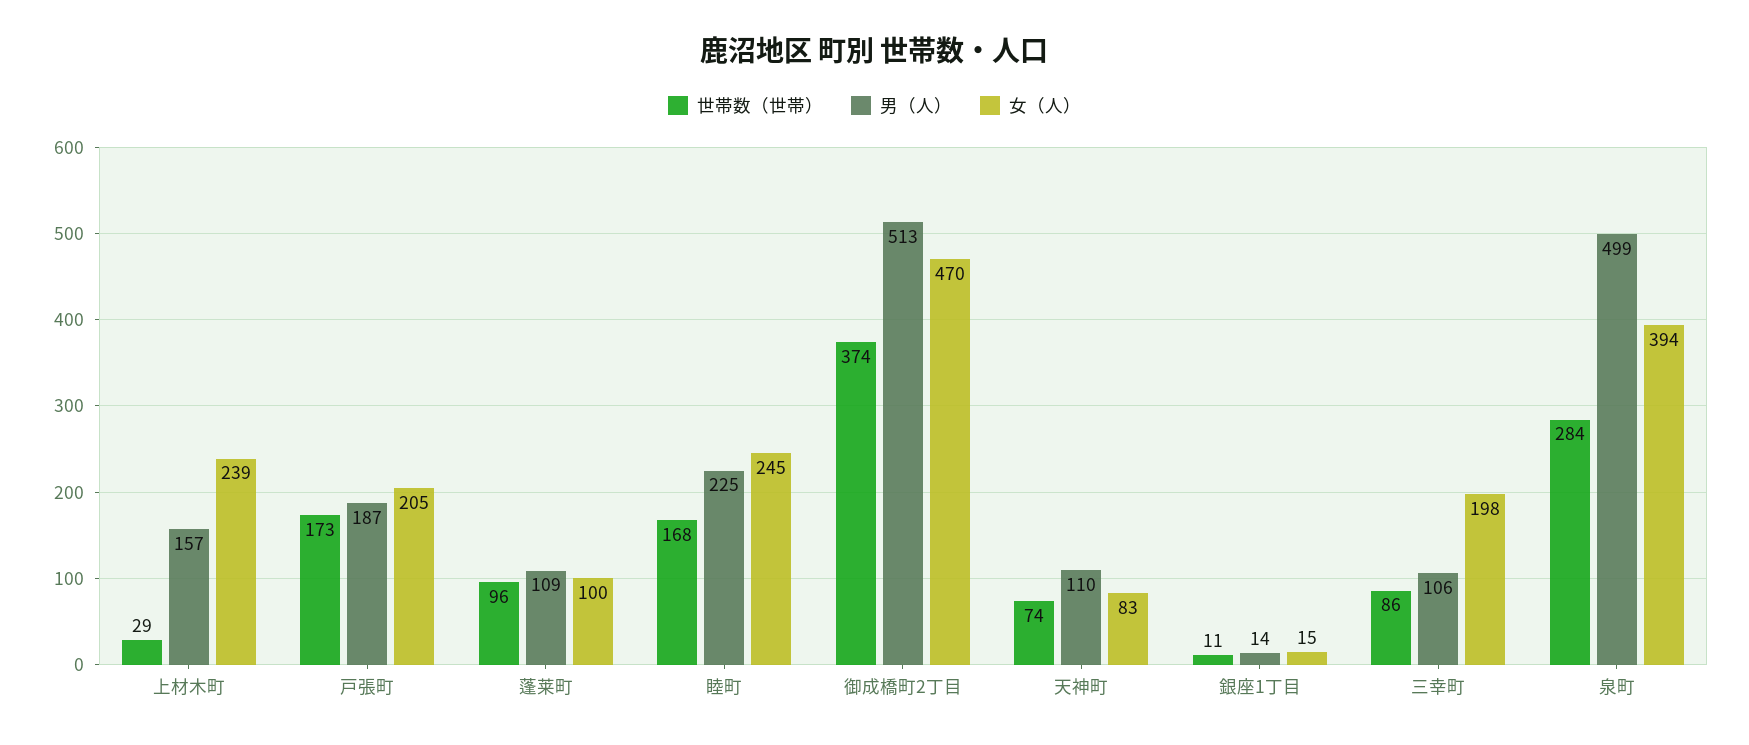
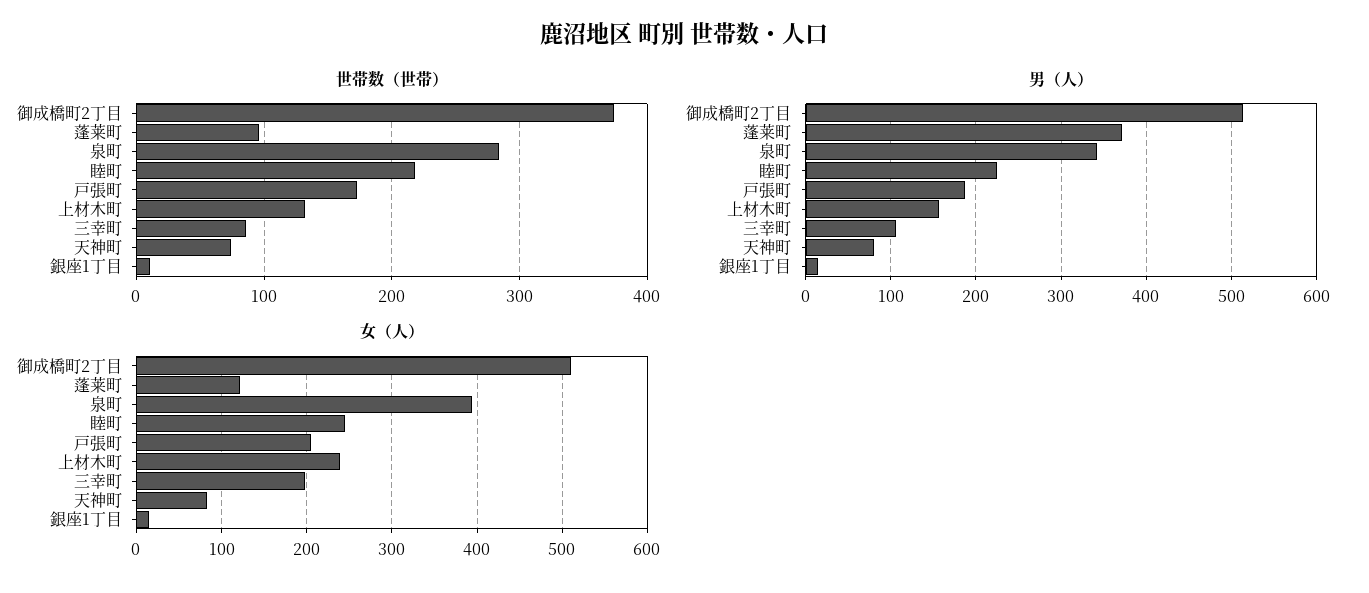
世帯数（世帯）, 上材木町: 29 -> 130
男（人）, 蓬莱町: 109 -> 370
女（人）, 蓬莱町: 100 -> 120
世帯数（世帯）, 睦町: 168 -> 220
女（人）, 御成橋町2丁目: 470 -> 510
男（人）, 天神町: 110 -> 80
男（人）, 泉町: 499 -> 340

